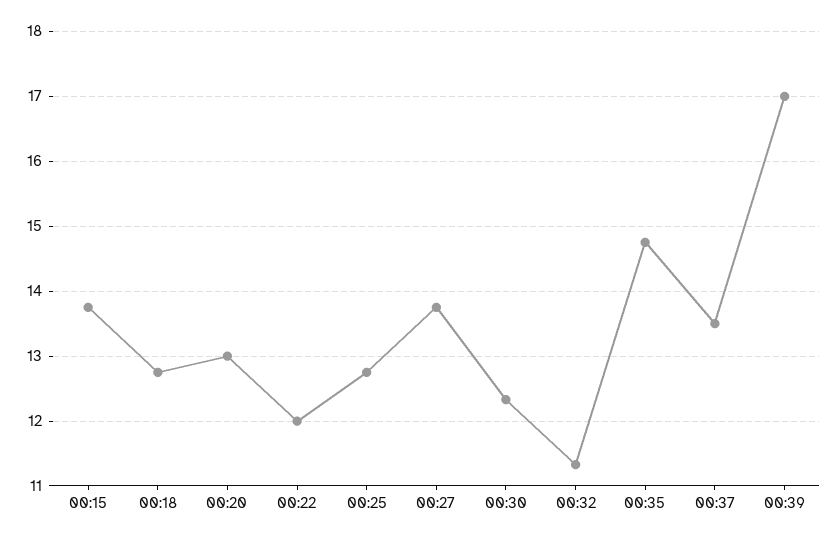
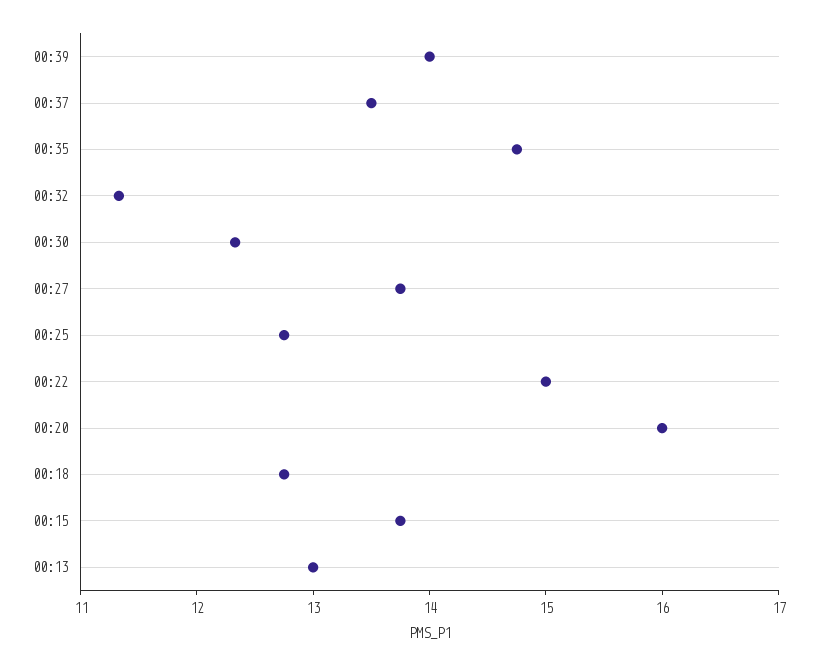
00:20: 13 -> 16
00:22: 12 -> 15
00:39: 17 -> 14
00:13: none -> 13

